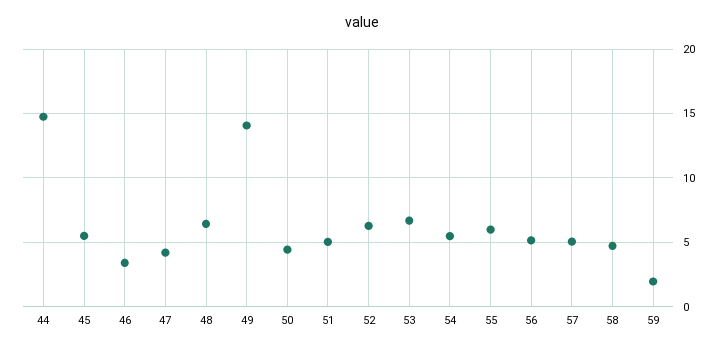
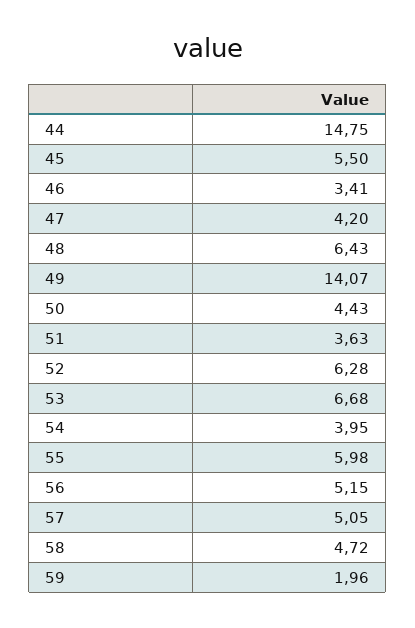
51: 5 -> 3.63
54: 5.5 -> 3.95

